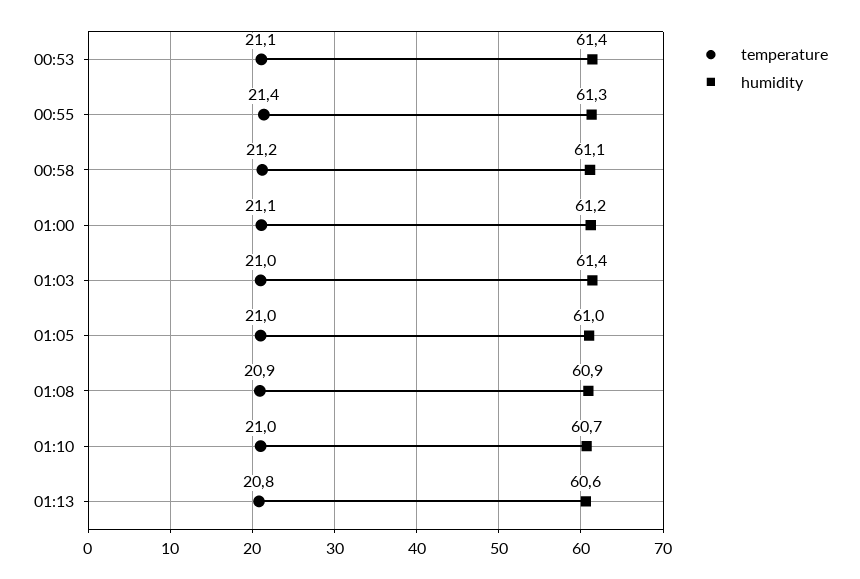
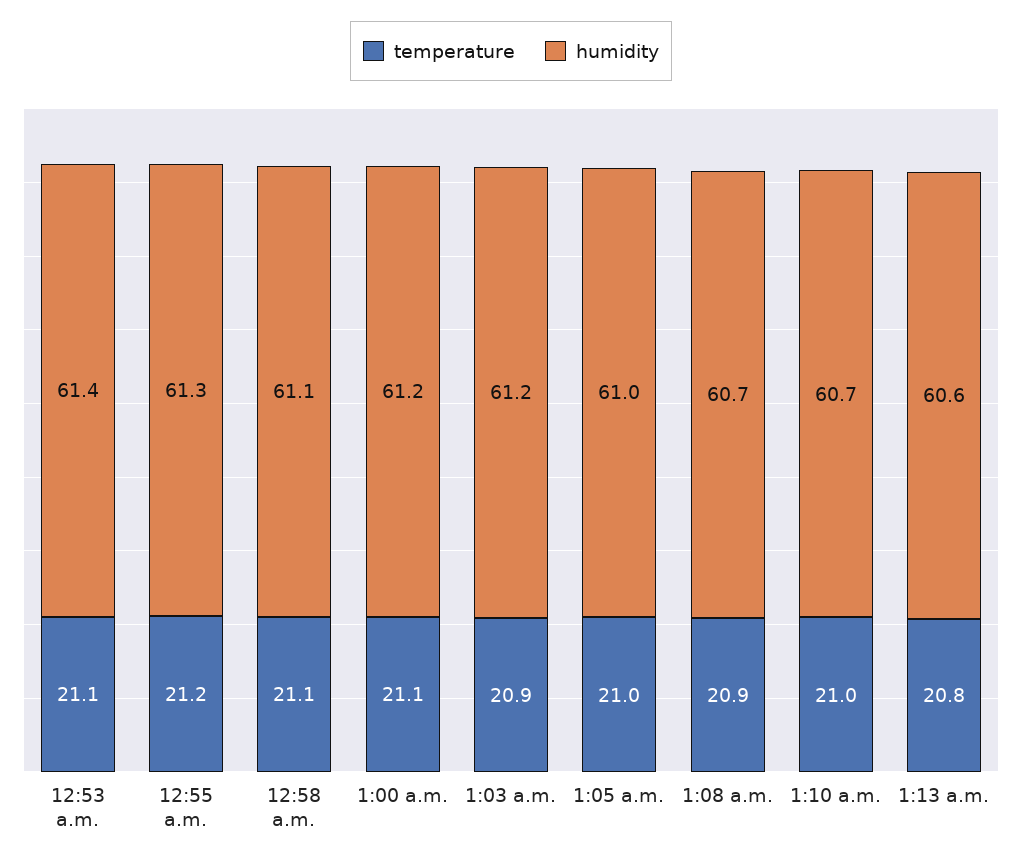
temperature, 00:55: 21.4 -> 21.2
temperature, 00:58: 21.2 -> 21.1
temperature, 01:03: 21 -> 20.9
humidity, 01:03: 61.4 -> 61.2
humidity, 01:08: 60.9 -> 60.7

